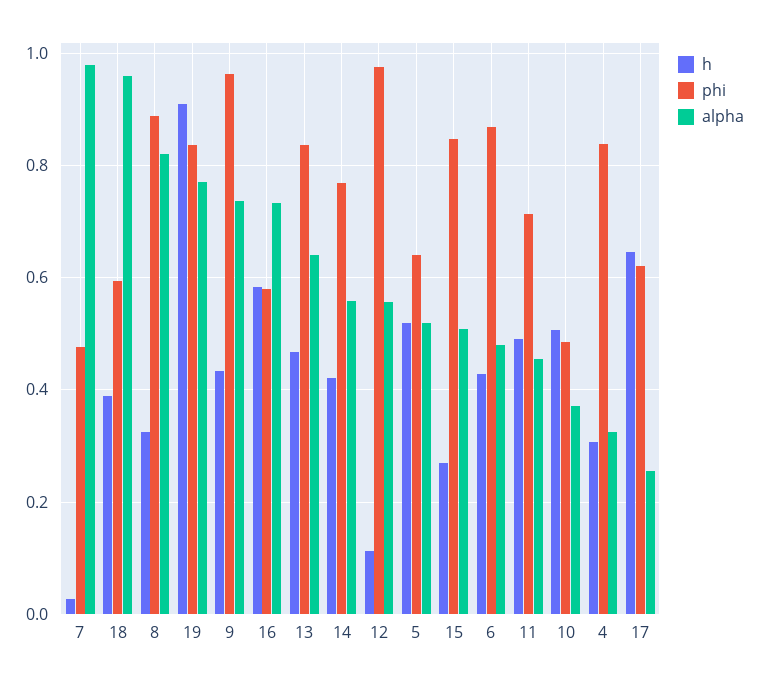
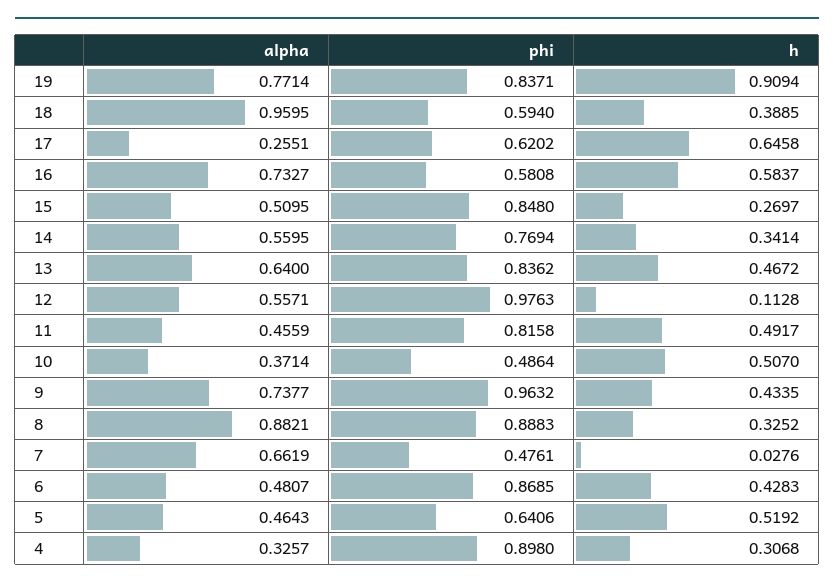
alpha, 7: 0.98 -> 0.6619
alpha, 8: 0.82 -> 0.8821
h, 14: 0.42 -> 0.3414
alpha, 5: 0.52 -> 0.4643
phi, 11: 0.72 -> 0.8158
phi, 4: 0.84 -> 0.898

